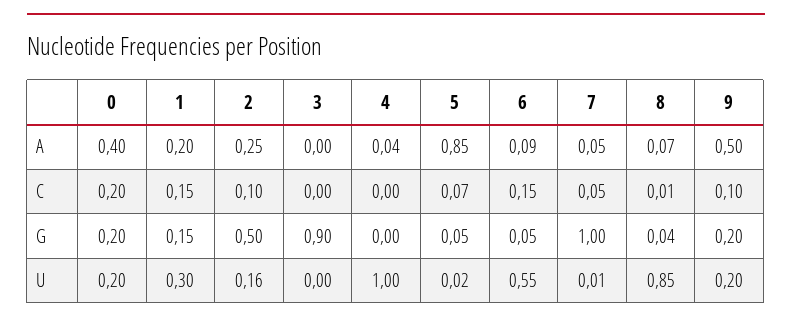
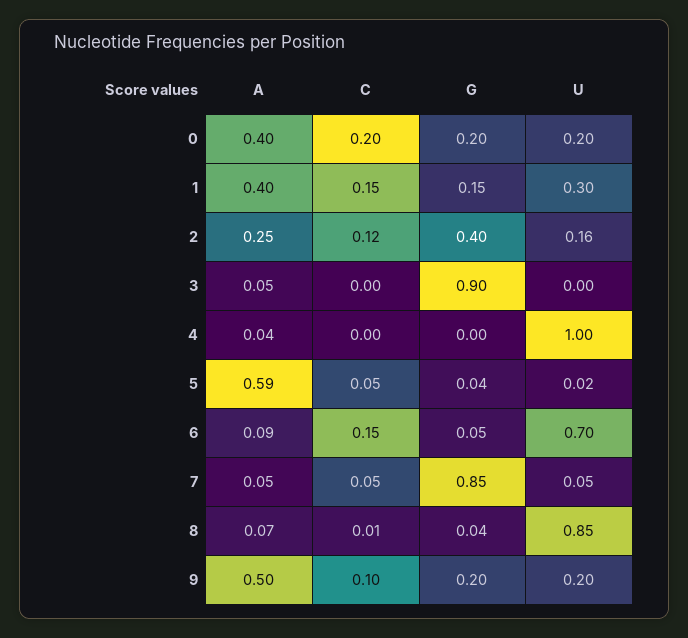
1, A: 0.2 -> 0.4
3, A: 0 -> 0.05
5, A: 0.85 -> 0.59
2, C: 0.1 -> 0.12
5, C: 0.07 -> 0.05
2, G: 0.5 -> 0.4
5, G: 0.05 -> 0.04
7, G: 1 -> 0.85
6, U: 0.55 -> 0.7
7, U: 0.01 -> 0.05

